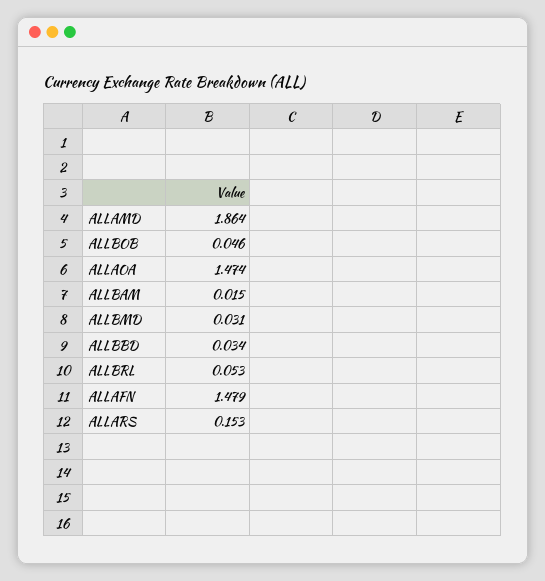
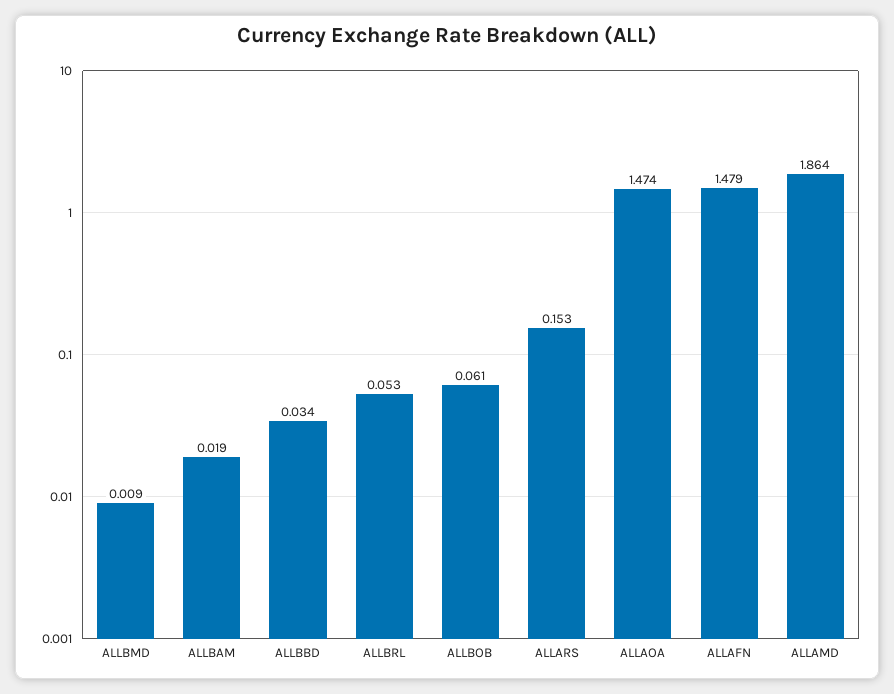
ALLBOB: 0.046 -> 0.061
ALLBAM: 0.015 -> 0.019
ALLBMD: 0.031 -> 0.009

